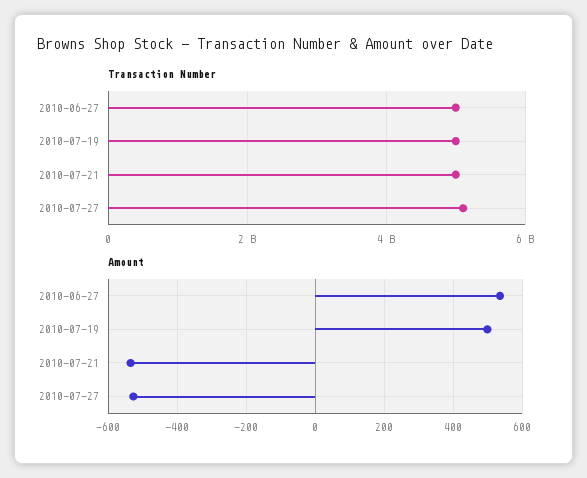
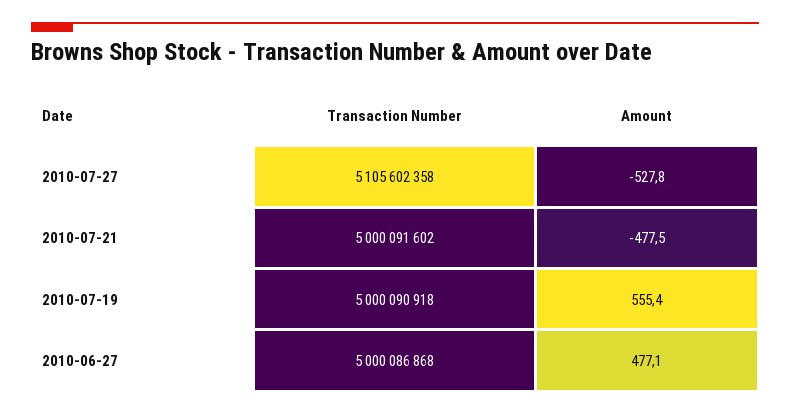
Amount, 2010-06-27: 540 -> 477.1
Amount, 2010-07-19: 500 -> 555.4
Amount, 2010-07-21: -540 -> -477.5

